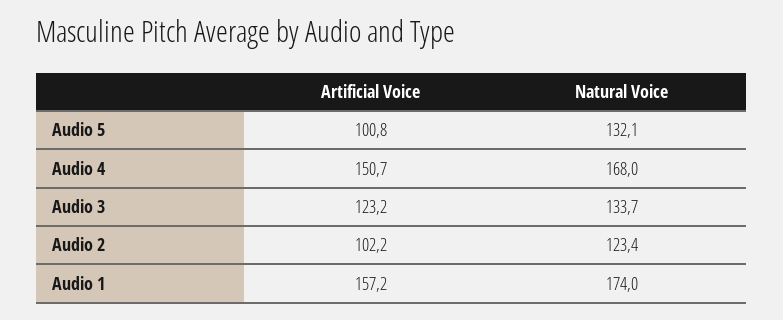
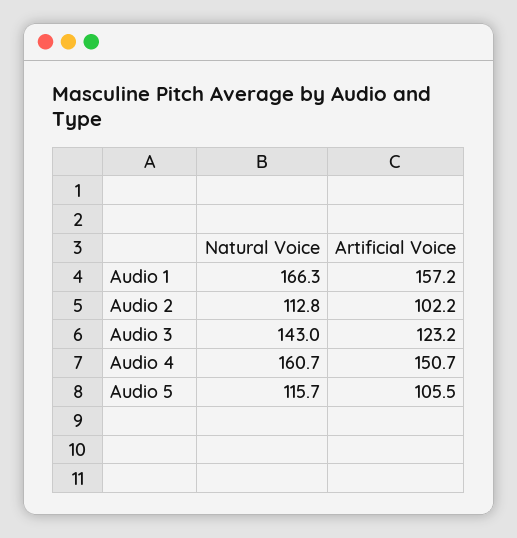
Artificial Voice, Audio 5: 100.8 -> 105.5
Natural Voice, Audio 5: 132.1 -> 115.7
Natural Voice, Audio 4: 168 -> 160.7
Natural Voice, Audio 3: 133.7 -> 143
Natural Voice, Audio 2: 123.4 -> 112.8
Natural Voice, Audio 1: 174 -> 166.3

